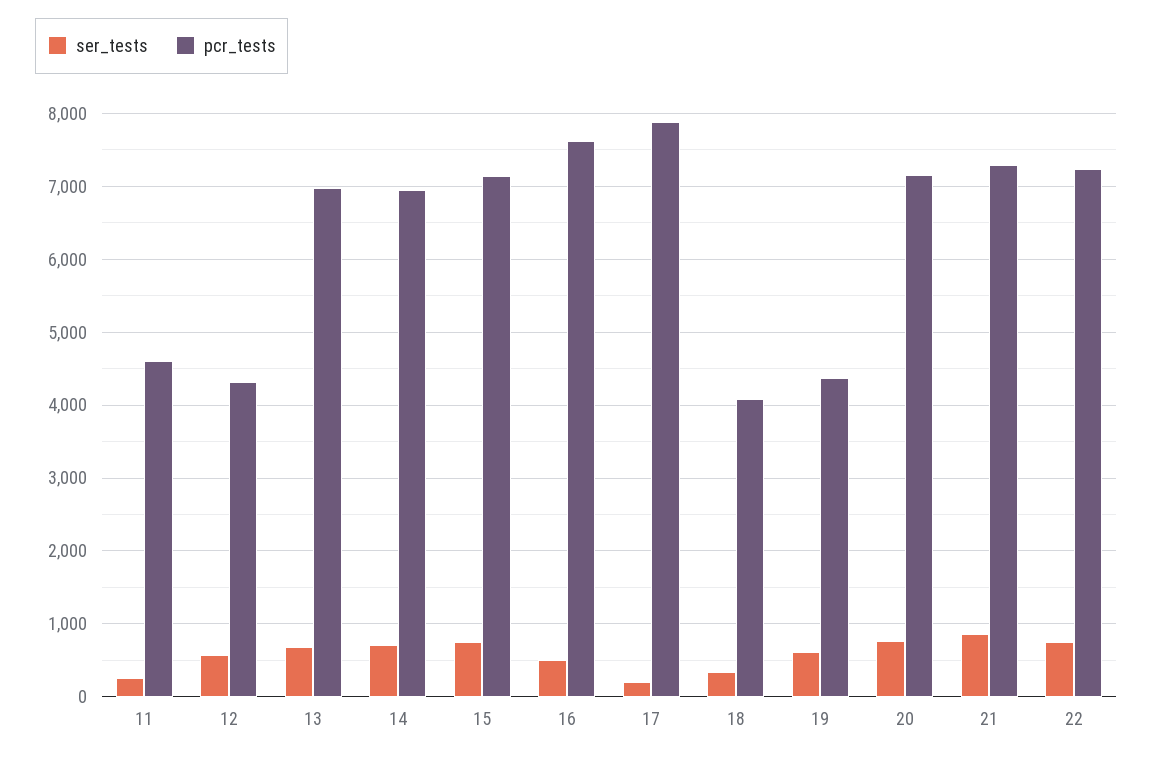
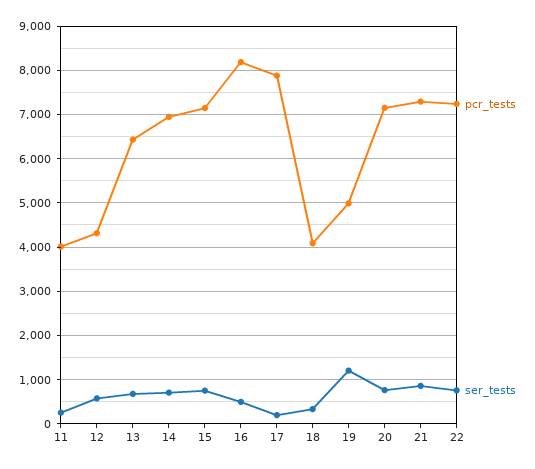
pcr_tests, 11: 4600 -> 4000
pcr_tests, 13: 7000 -> 6400
pcr_tests, 16: 7600 -> 8200
ser_tests, 19: 600 -> 1200
pcr_tests, 19: 4400 -> 5000

